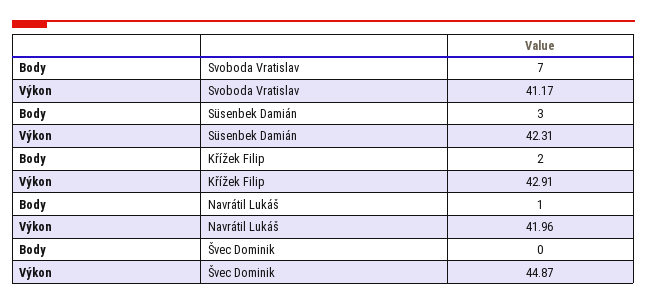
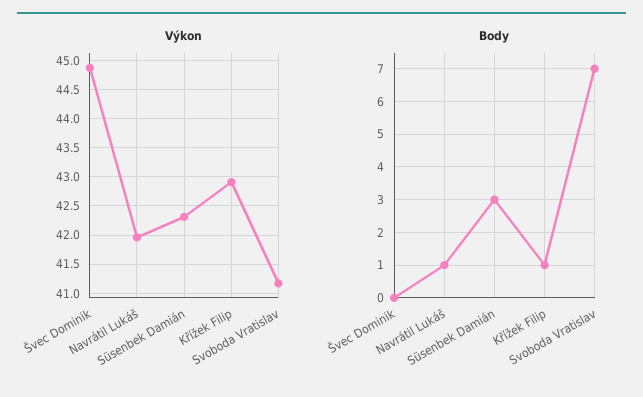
Body, Křížek Filip: 2 -> 1

